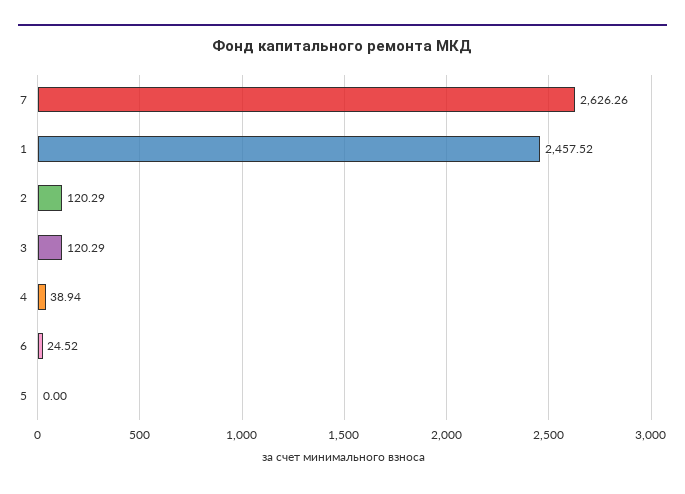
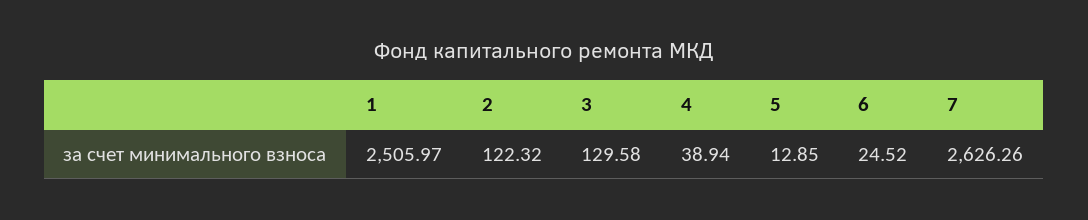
1: 2457.52 -> 2505.97
2: 120.29 -> 122.32
3: 120.29 -> 129.58
5: 0 -> 12.85

